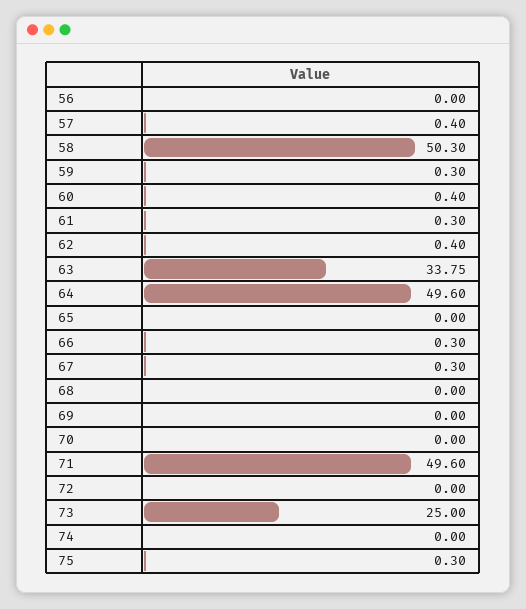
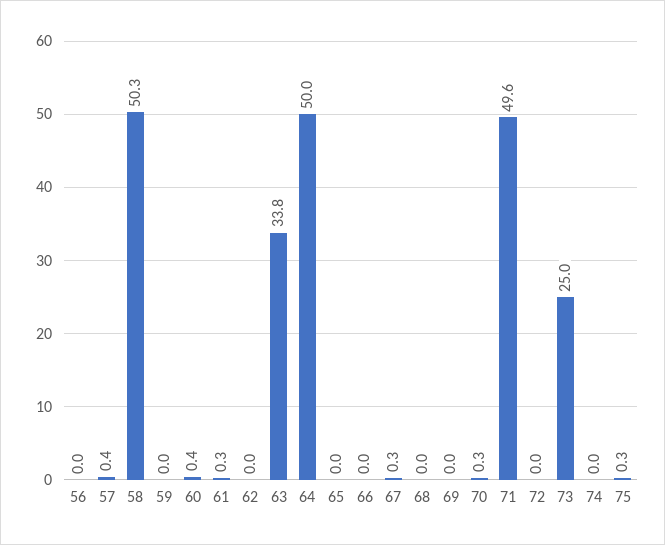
59: 0.3 -> 0
62: 0.4 -> 0
64: 49.6 -> 50
66: 0.3 -> 0
70: 0 -> 0.3

